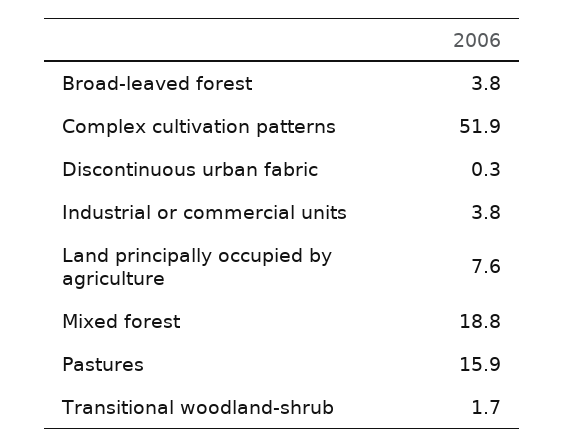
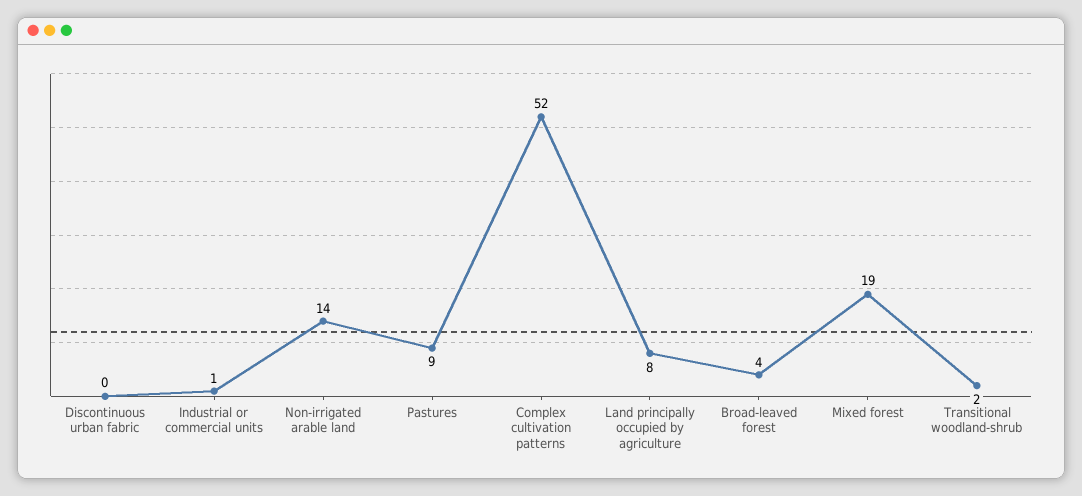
Industrial or commercial units: 3.8 -> 1
Pastures: 15.9 -> 9
Non-irrigated arable land: none -> 14

